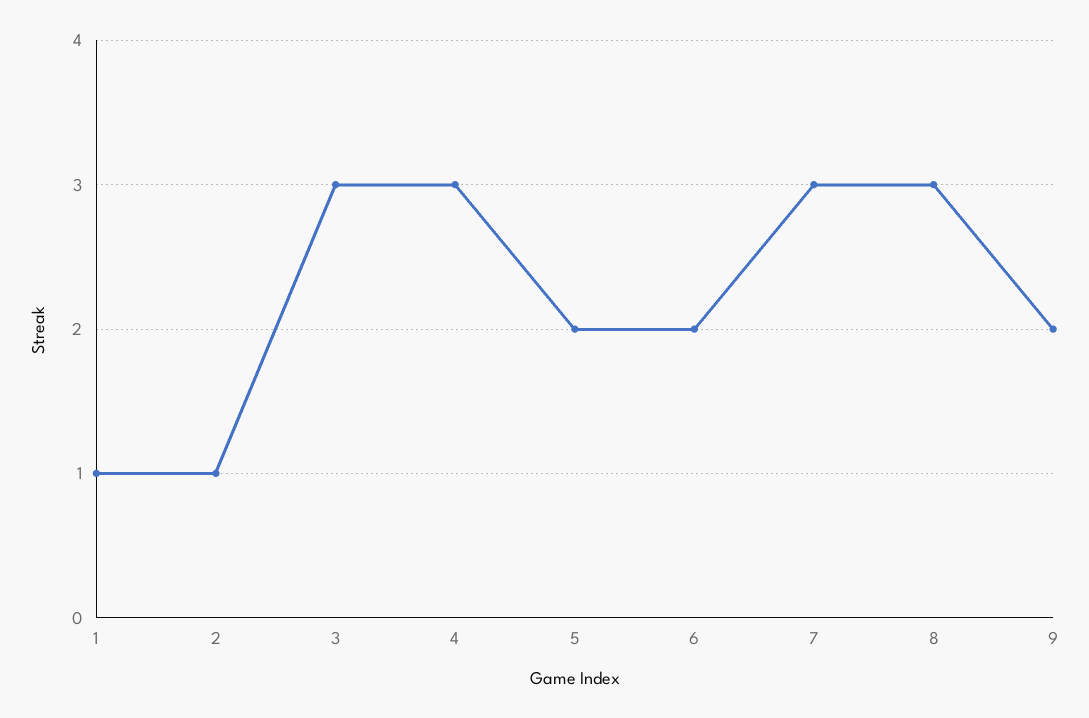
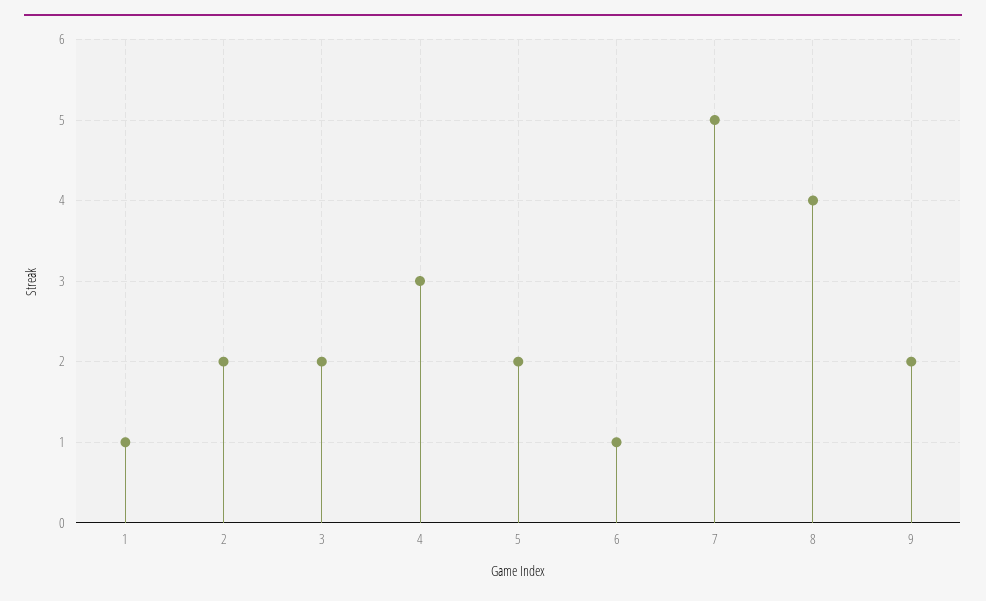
2: 1 -> 2
3: 3 -> 2
6: 2 -> 1
7: 3 -> 5
8: 3 -> 4

